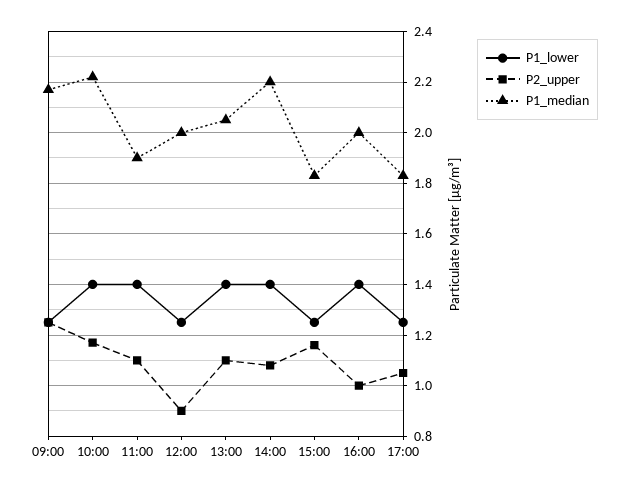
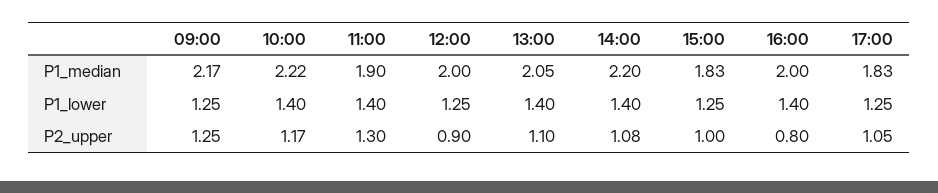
P2_upper, 11:00: 1.1 -> 1.3
P2_upper, 15:00: 1.15 -> 1
P2_upper, 16:00: 1 -> 0.8

